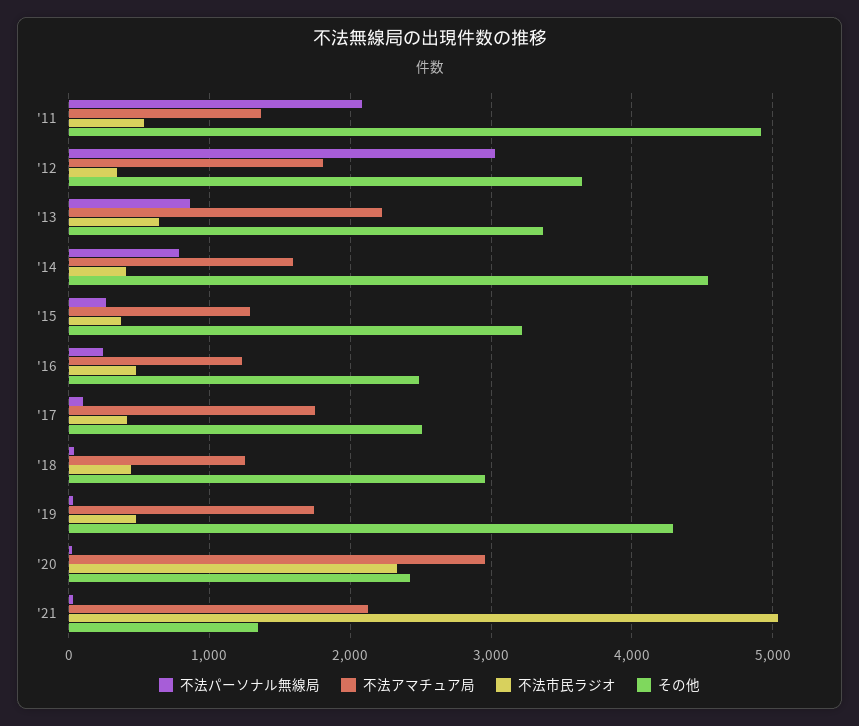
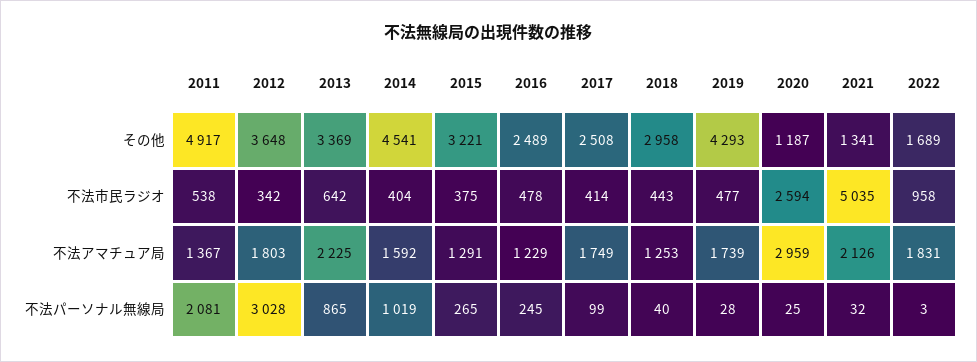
不法パーソナル無線局, '14: 800 -> 1019
不法市民ラジオ, '20: 2300 -> 2594
その他, '20: 2400 -> 1187
その他, 2022: none -> 1689
不法市民ラジオ, 2022: none -> 958
不法アマチュア局, 2022: none -> 1831
不法パーソナル無線局, 2022: none -> 3

